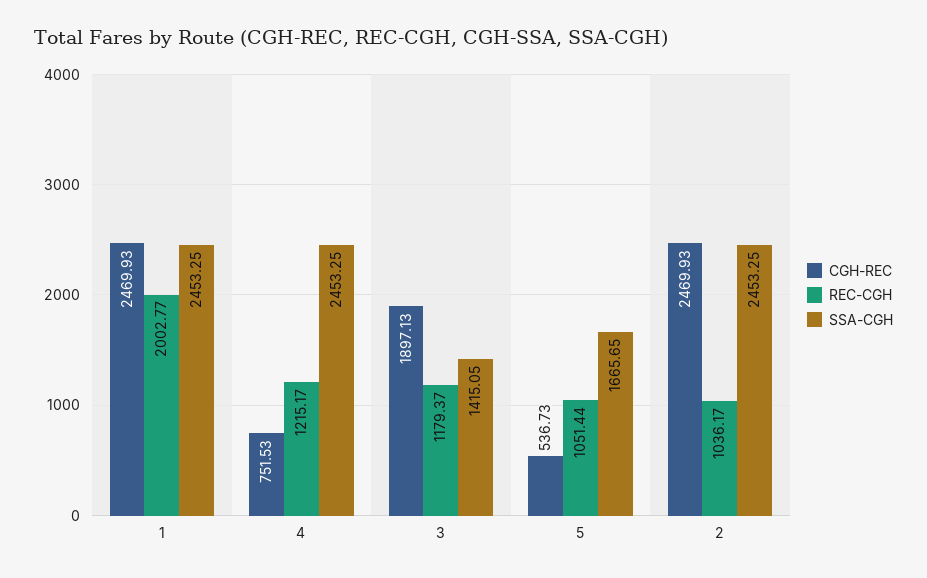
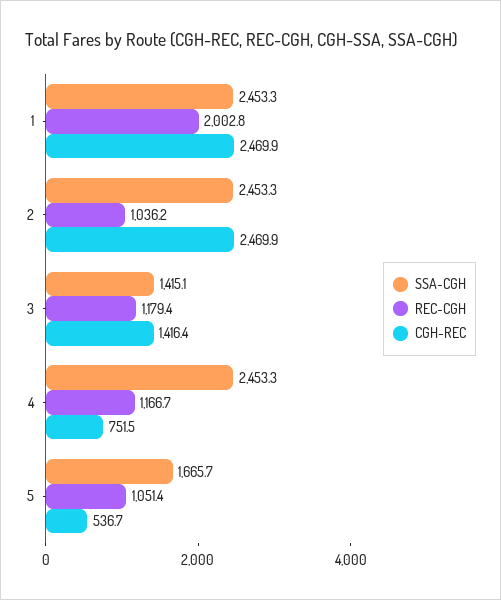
REC-CGH, 4: 1215.17 -> 1166.7
CGH-REC, 3: 1897.13 -> 1416.4

